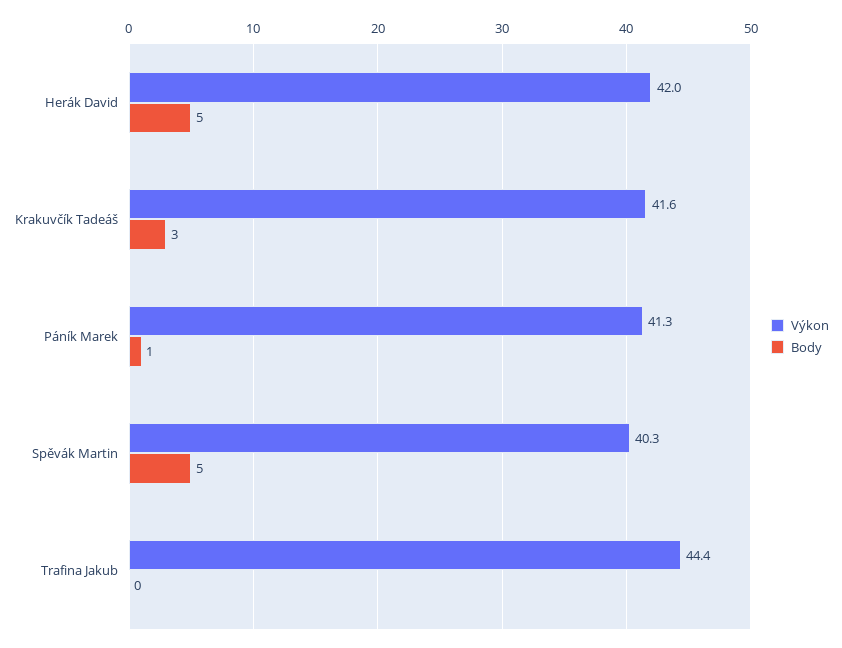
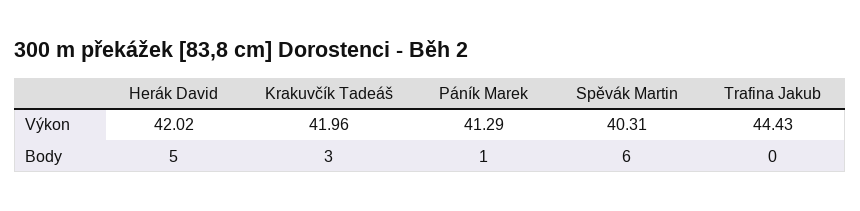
Výkon, Krakuvčík Tadeáš: 41.6 -> 41.96
Body, Spěvák Martin: 5 -> 6

